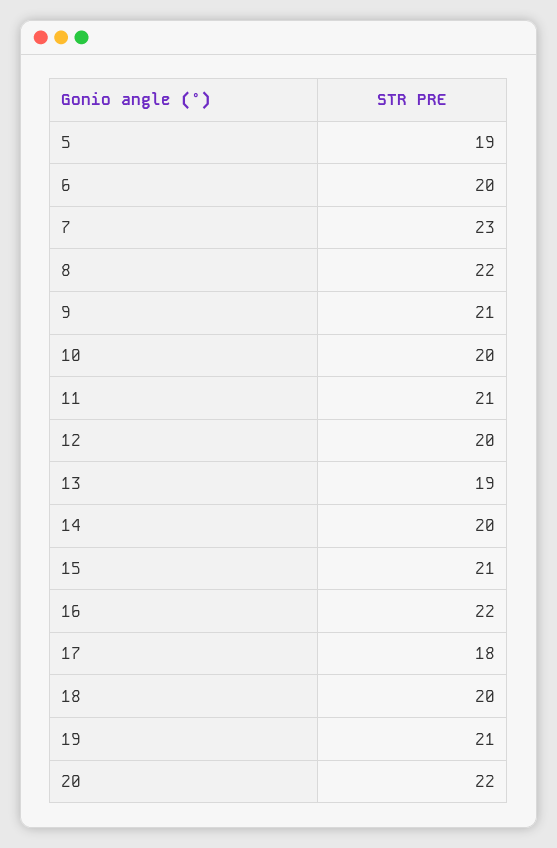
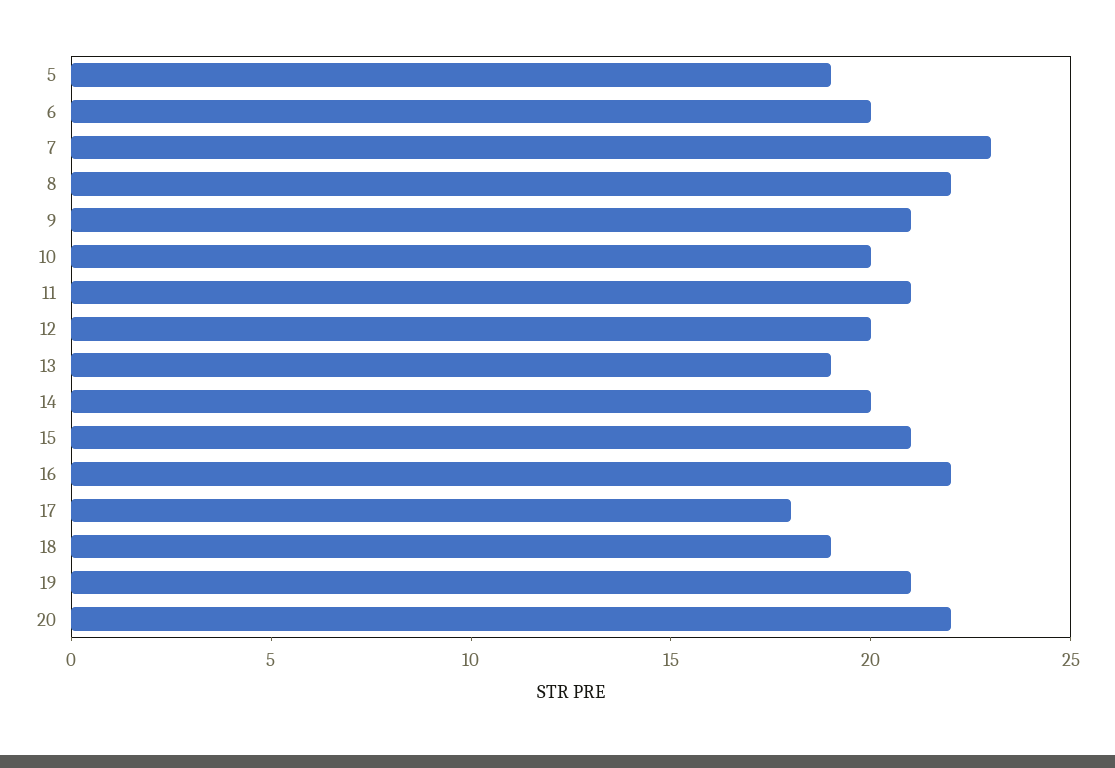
18: 20 -> 19

